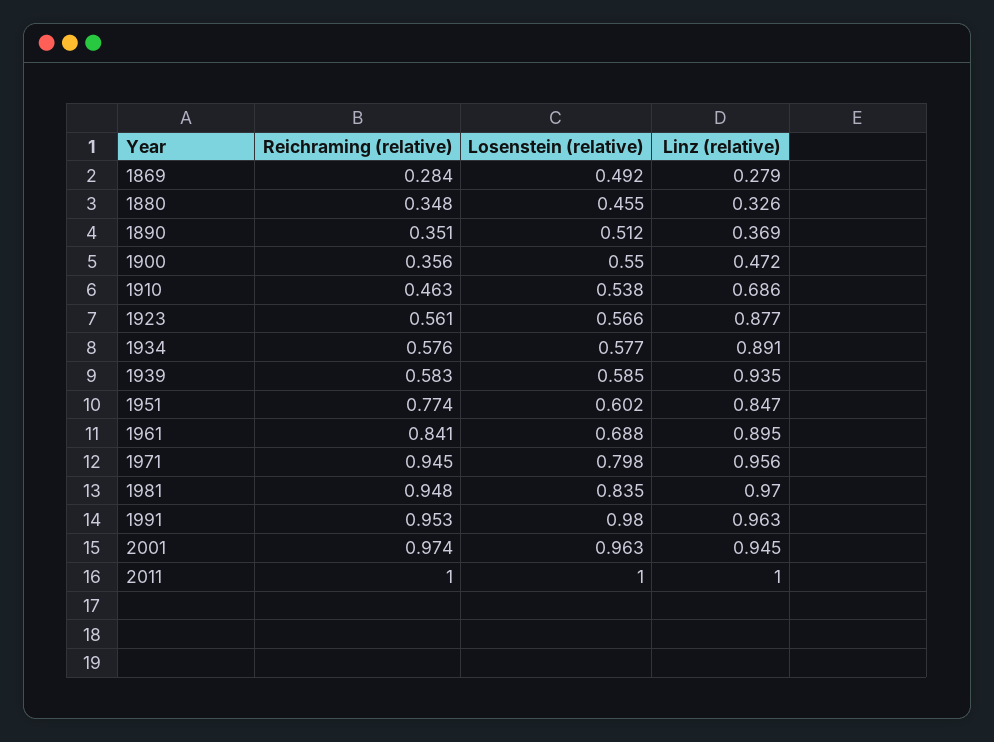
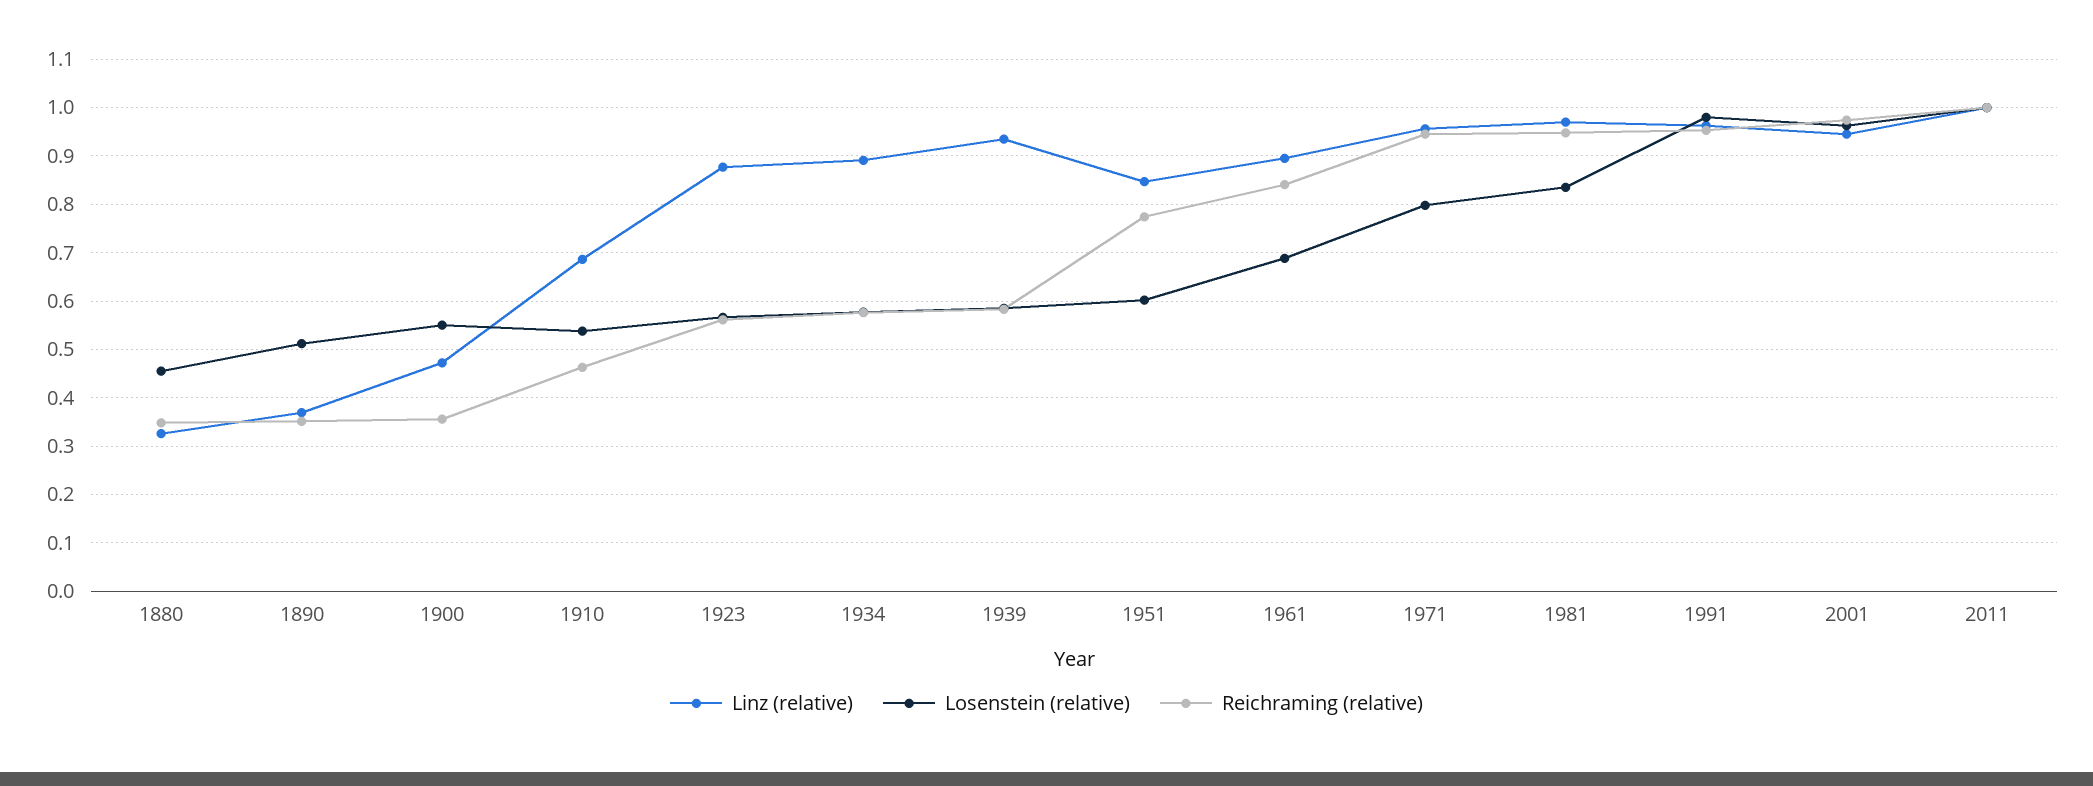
Reichraming (relative), 1869: 0.284 -> none
Losenstein (relative), 1869: 0.492 -> none
Linz (relative), 1869: 0.279 -> none

